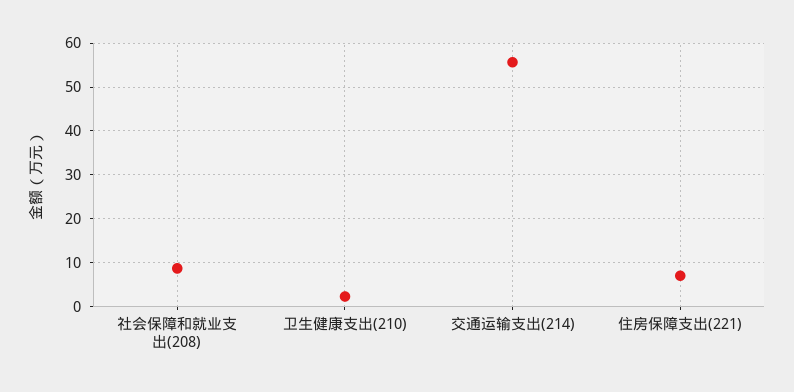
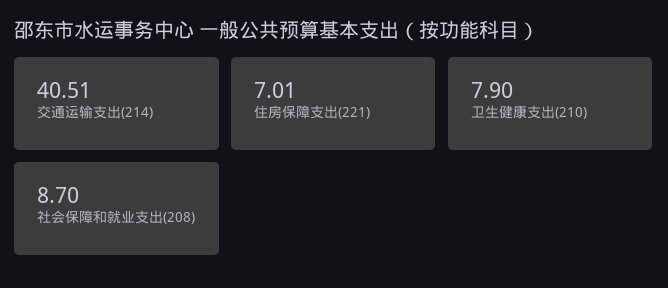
卫生健康支出(210): 2 -> 7.9
交通运输支出(214): 56 -> 40.51

